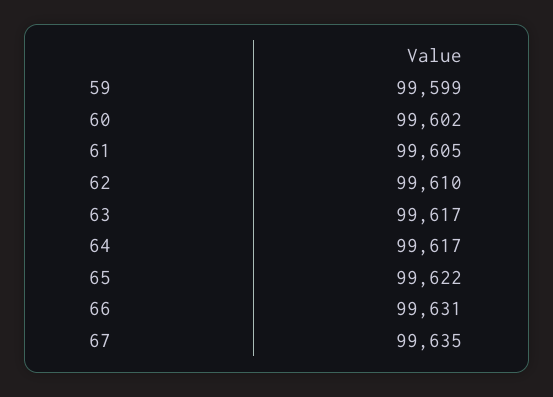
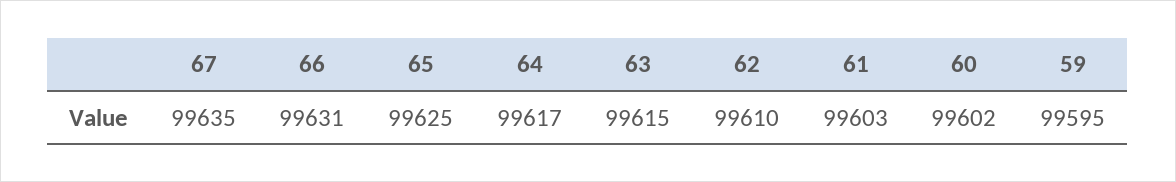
59: 99599 -> 99595
61: 99605 -> 99603
63: 99617 -> 99615
65: 99622 -> 99625

